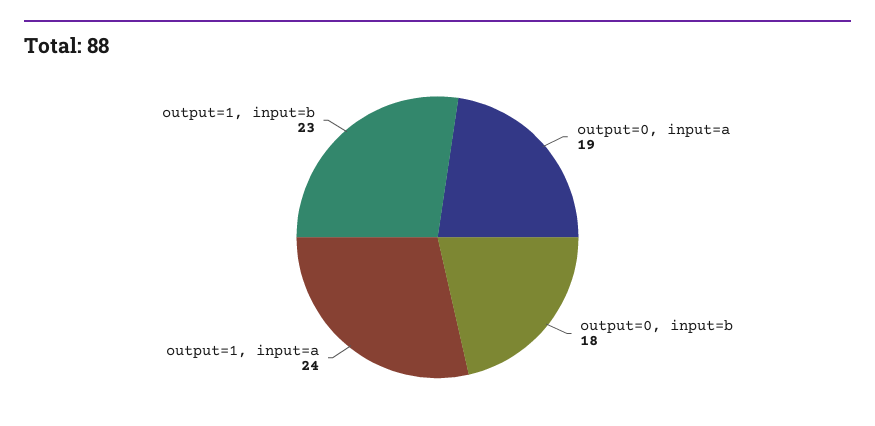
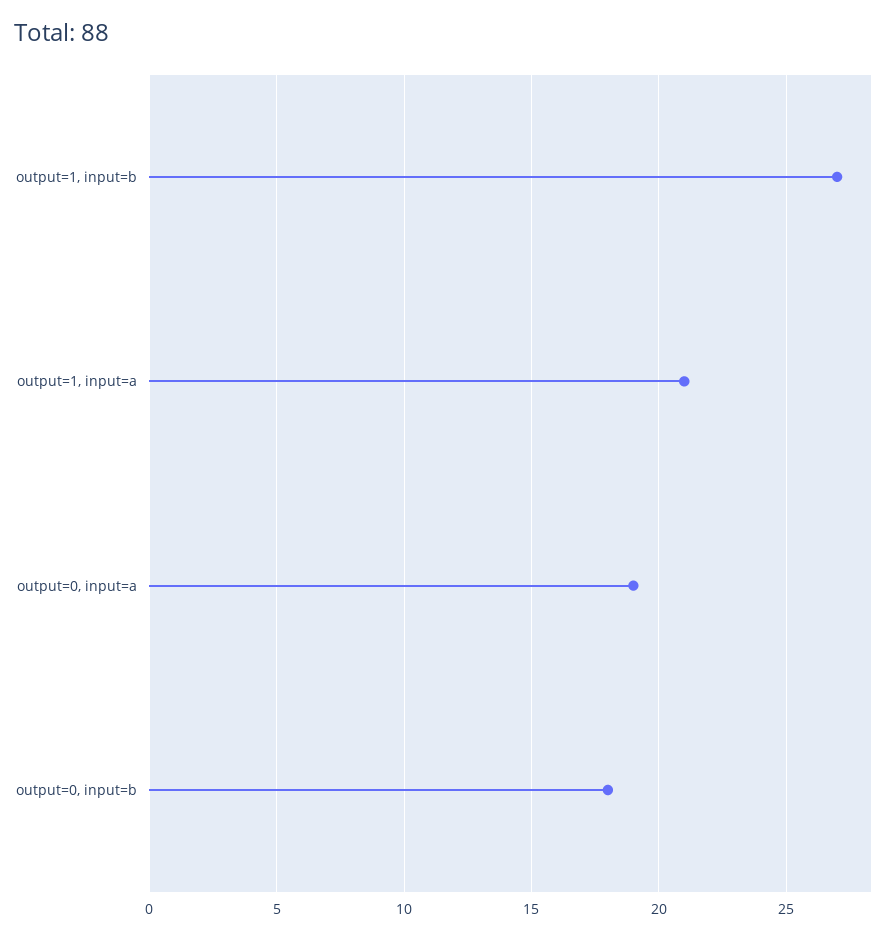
output=1, input=a: 24 -> 21
output=1, input=b: 23 -> 27

